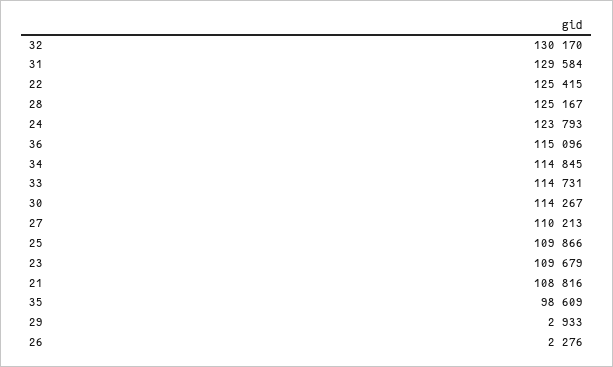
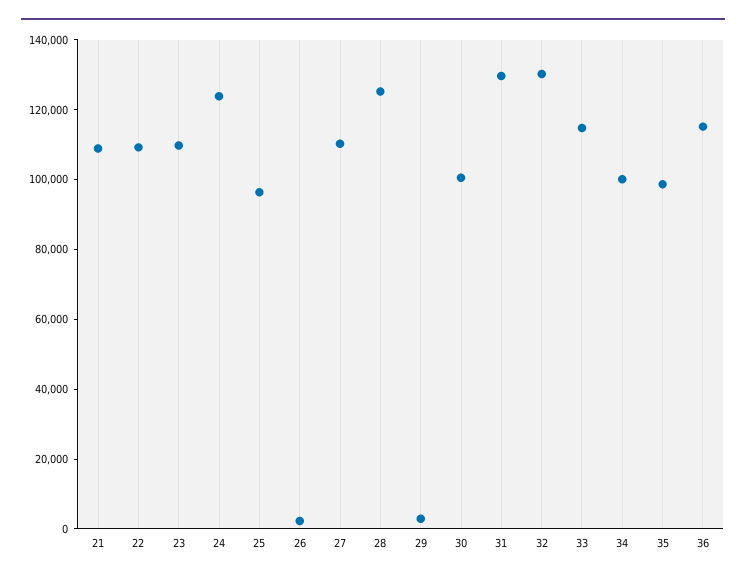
22: 125415 -> 110000
34: 114845 -> 100000
30: 114267 -> 100000
25: 109866 -> 95000

